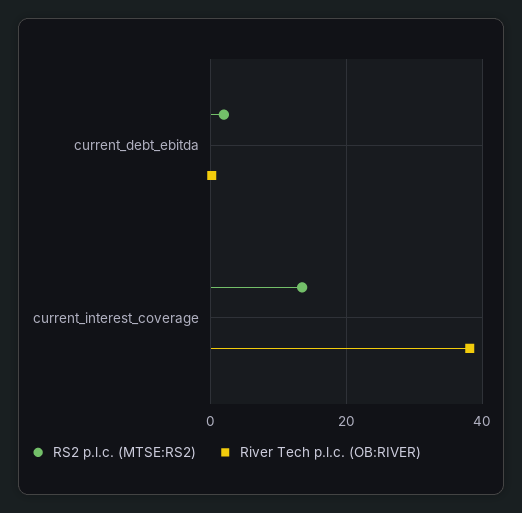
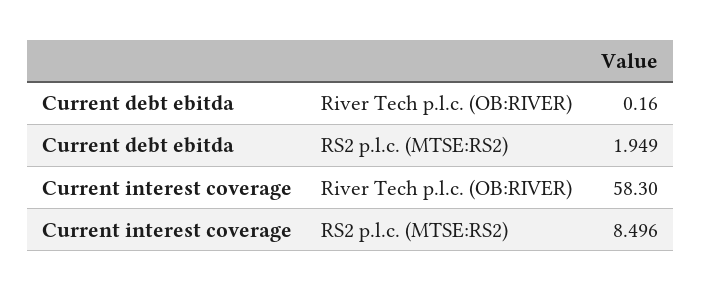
RS2 p.l.c. (MTSE:RS2), current_interest_coverage: 14 -> 8.496
River Tech p.l.c. (OB:RIVER), current_interest_coverage: 38 -> 58.3

